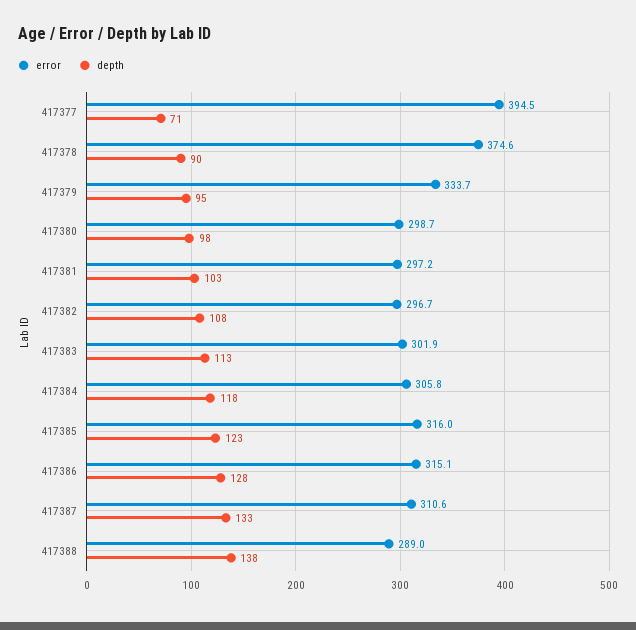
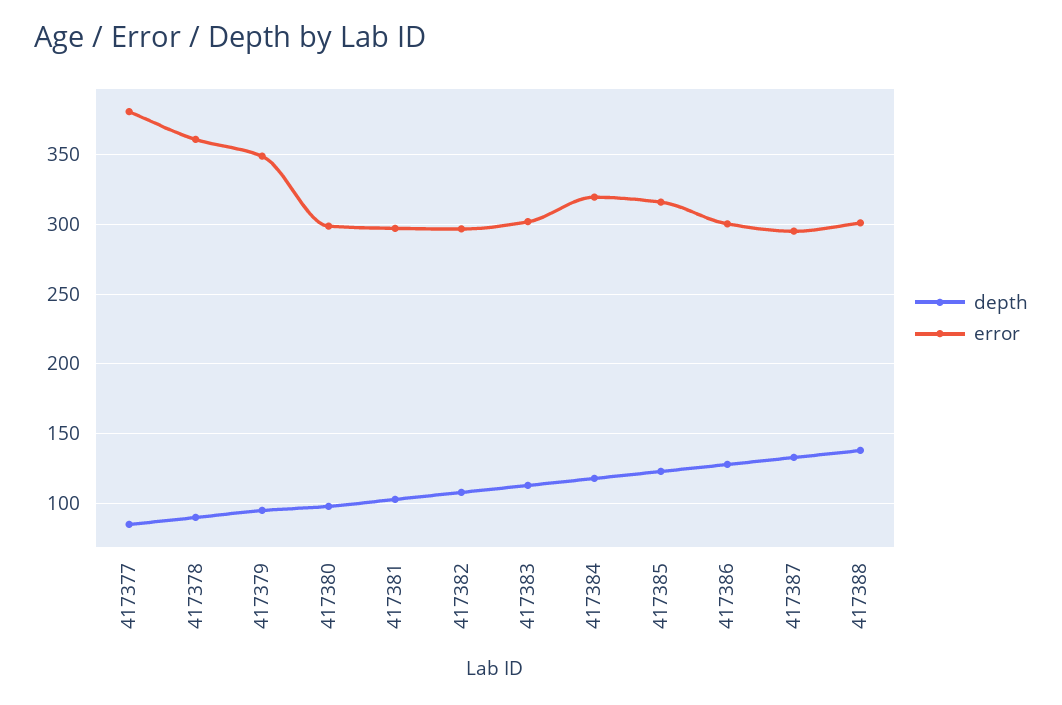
error, 417377: 394.5 -> 380
depth, 417377: 71 -> 85
error, 417378: 374.6 -> 360
error, 417379: 333.7 -> 350
error, 417384: 305.8 -> 320
error, 417386: 315.1 -> 300
error, 417387: 310.6 -> 295
error, 417388: 289 -> 300

